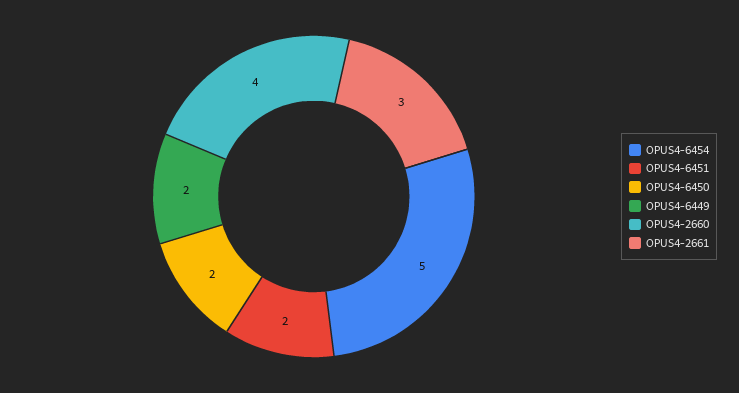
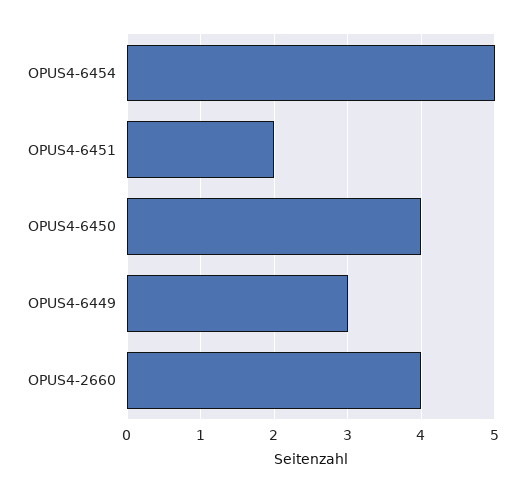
OPUS4-6450: 2 -> 4
OPUS4-6449: 2 -> 3
OPUS4-2661: 3 -> none

